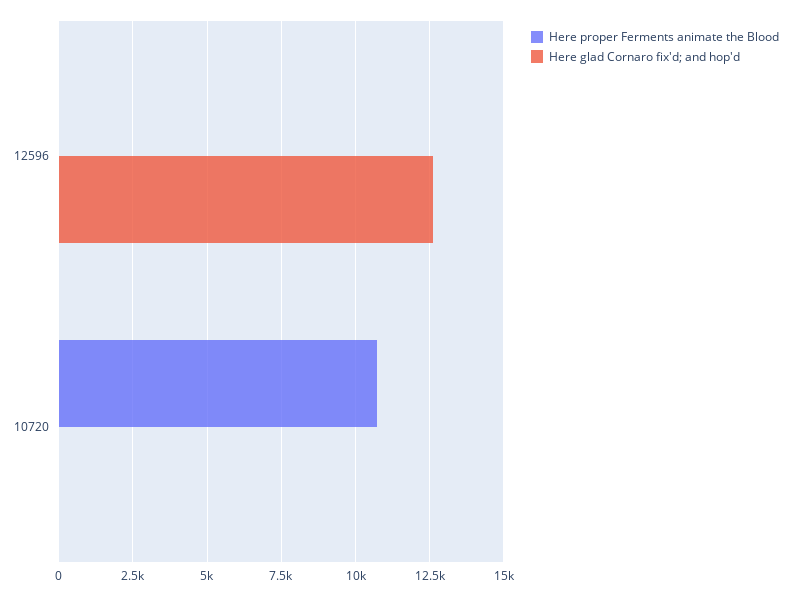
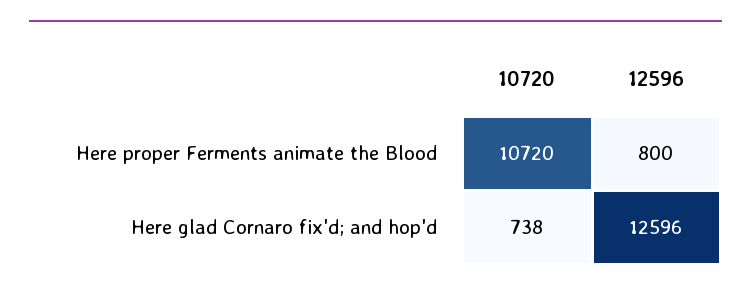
Here proper Ferments animate the Blood, 12596: 0 -> 800
Here glad Cornaro fix'd; and hop'd, 10720: 0 -> 738

